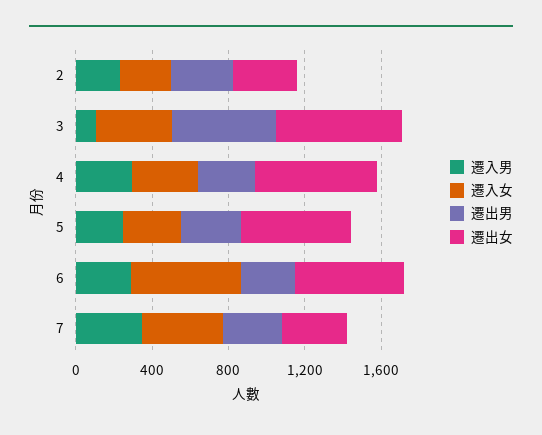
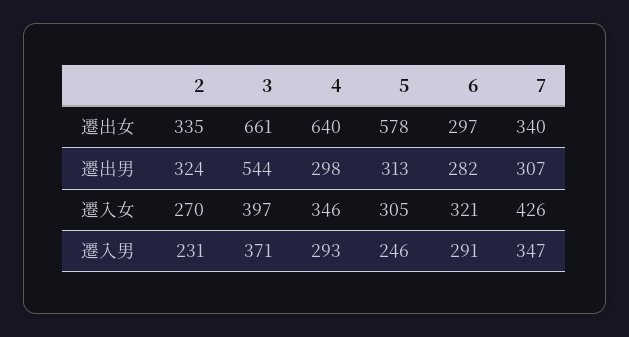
遷入男, 3: 100 -> 371
遷入女, 6: 600 -> 321
遷出女, 6: 600 -> 297

